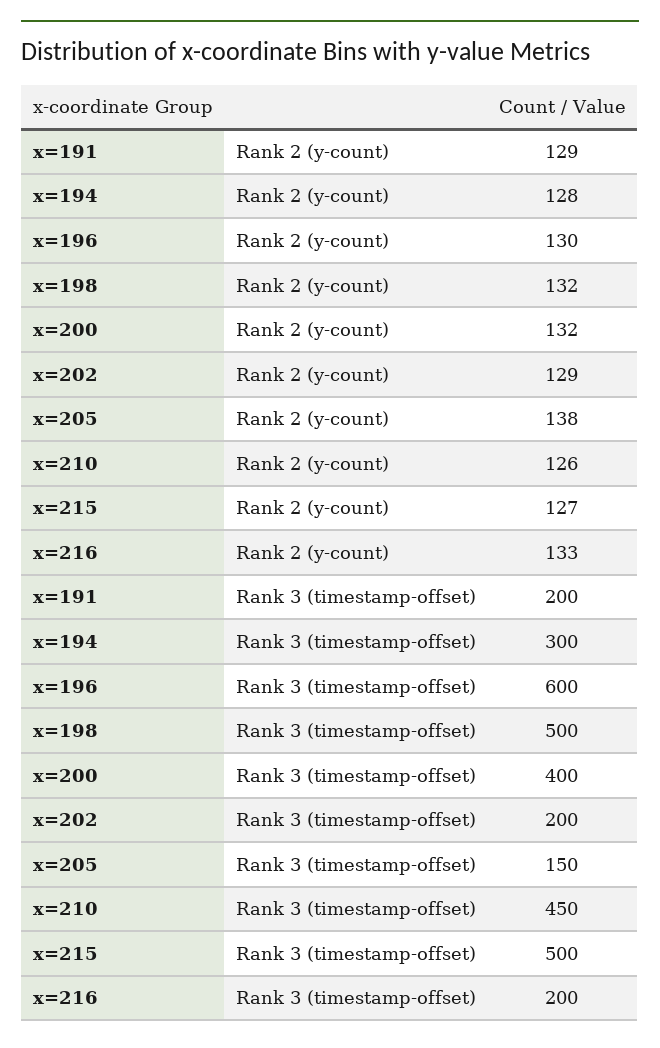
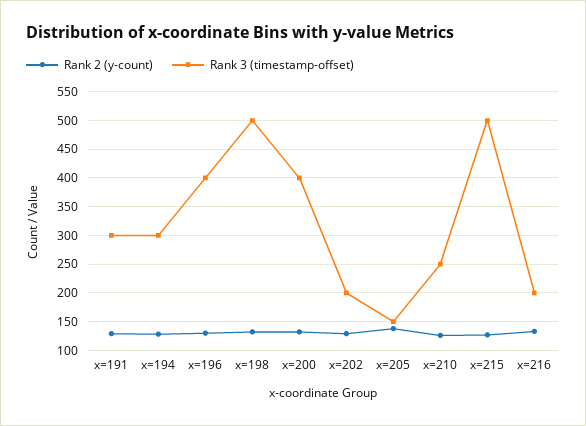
Rank 3 (timestamp-offset), x=191: 200 -> 300
Rank 3 (timestamp-offset), x=196: 600 -> 400
Rank 3 (timestamp-offset), x=210: 450 -> 250

